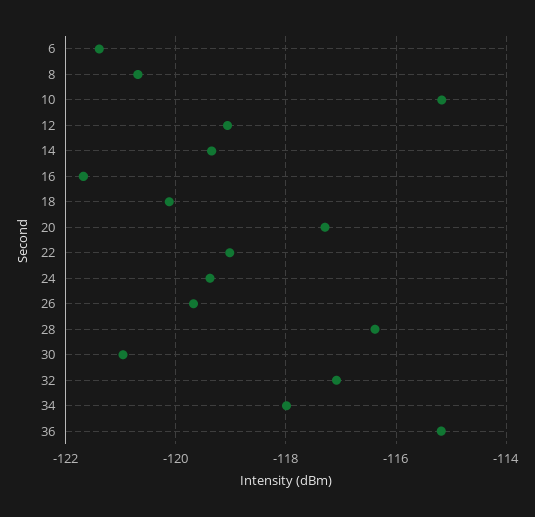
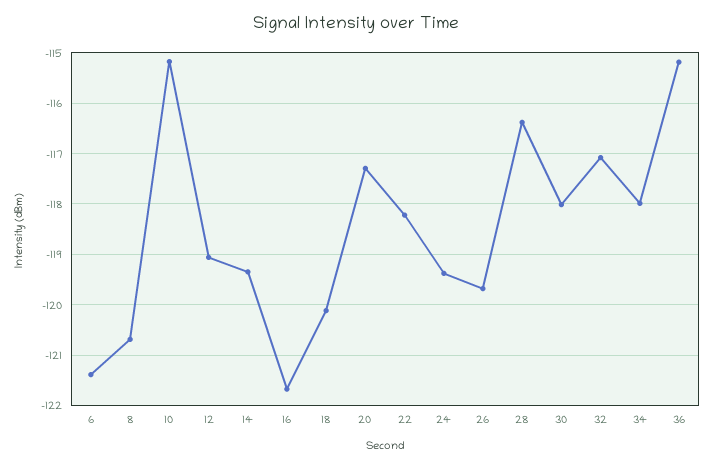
22: -119 -> -118.2
30: -121 -> -118

